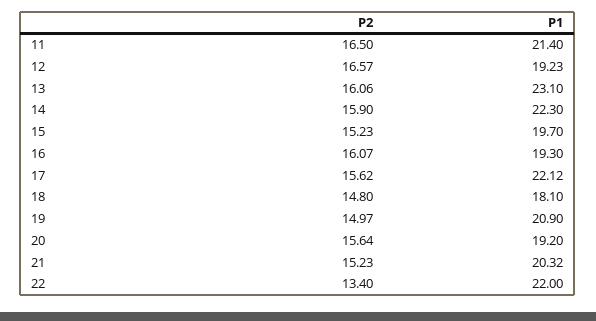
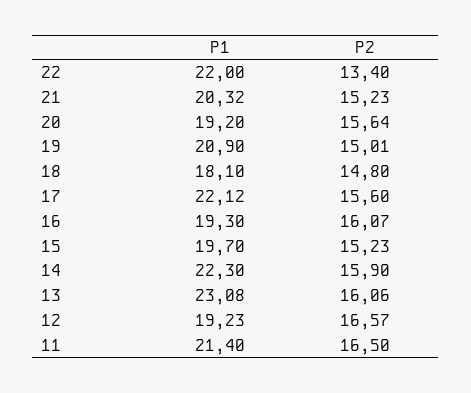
P1, 13: 23.1 -> 23.08
P2, 17: 15.62 -> 15.6
P2, 19: 14.97 -> 15.01

